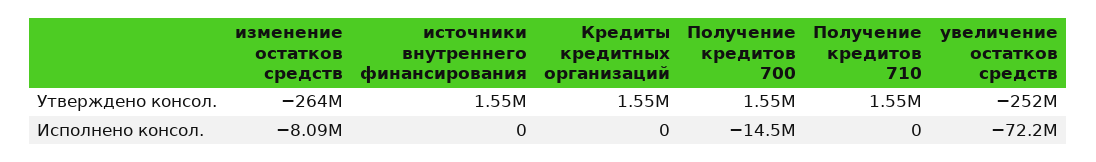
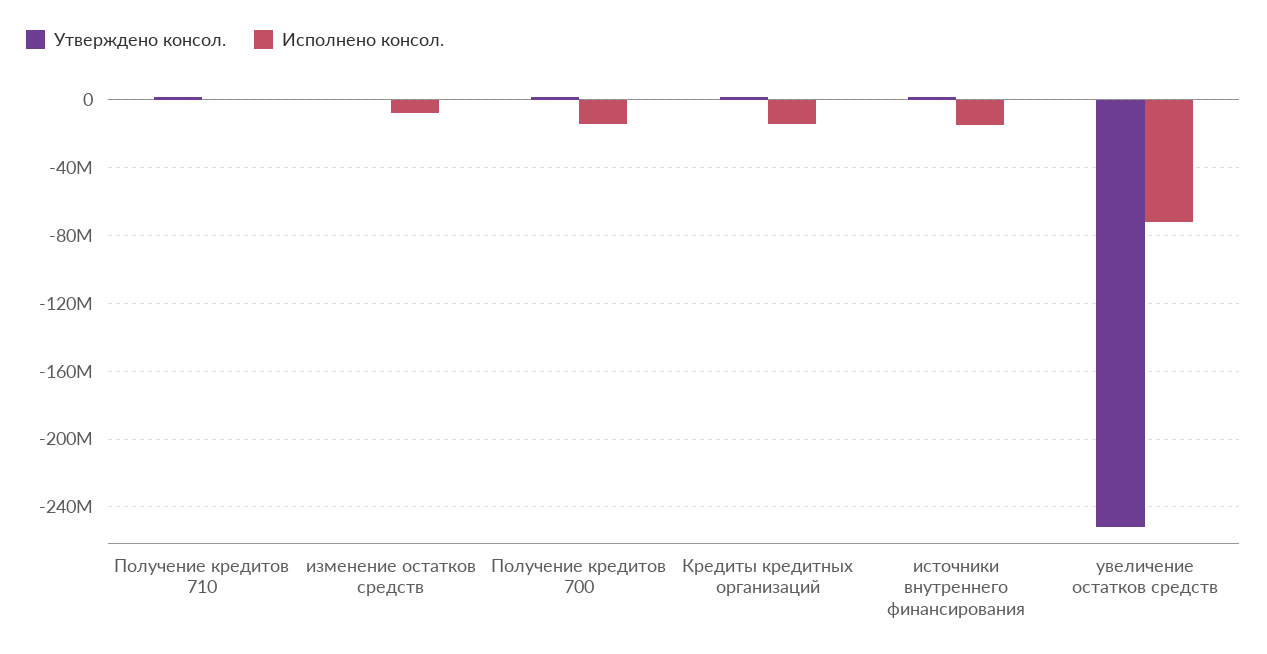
Утверждено консол., изменение остатков средств: -264000000 -> 0
Исполнено консол., источники внутреннего финансирования: 0 -> -15000000
Исполнено консол., Кредиты кредитных организаций: 0 -> -15000000

